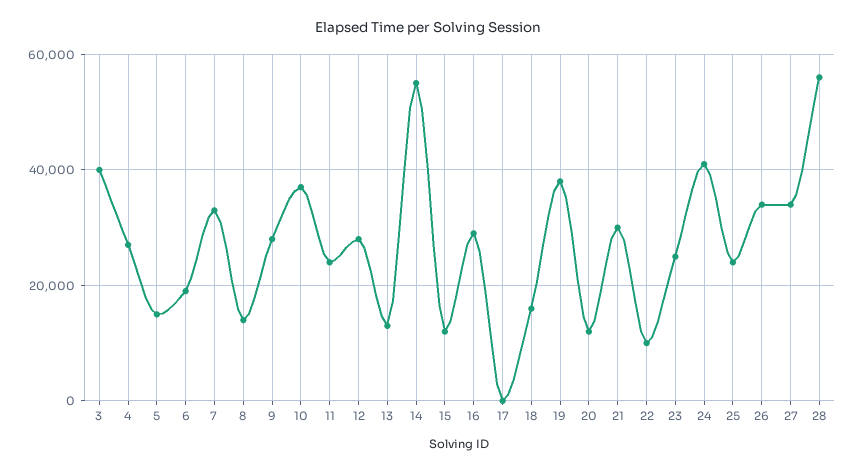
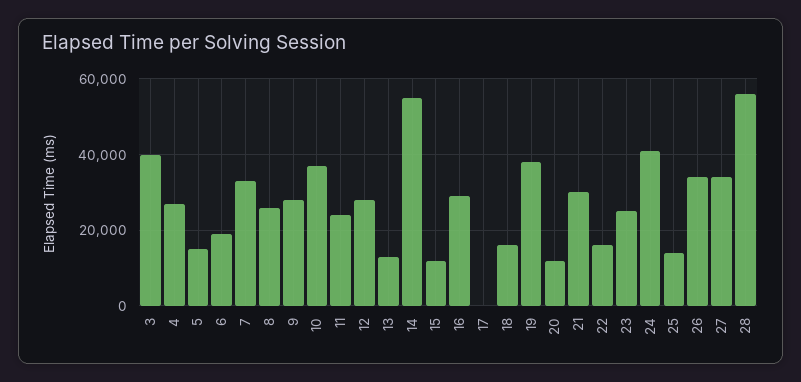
8: 14000 -> 26000
22: 10000 -> 16000
25: 24000 -> 14000

